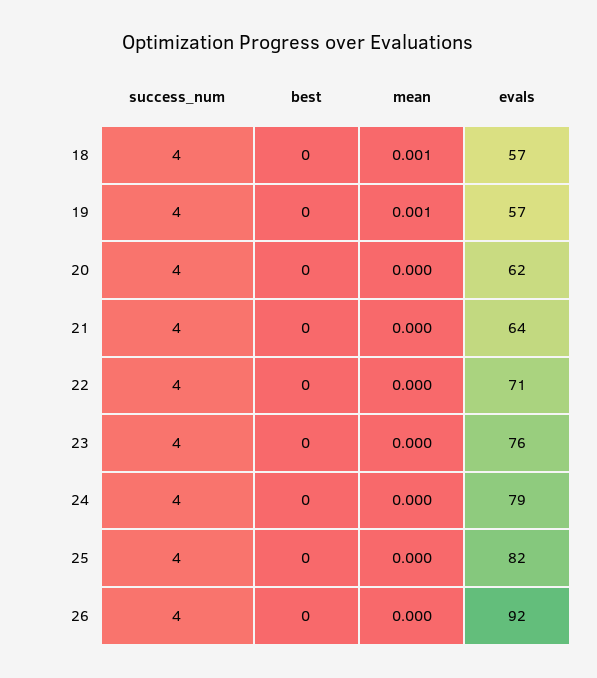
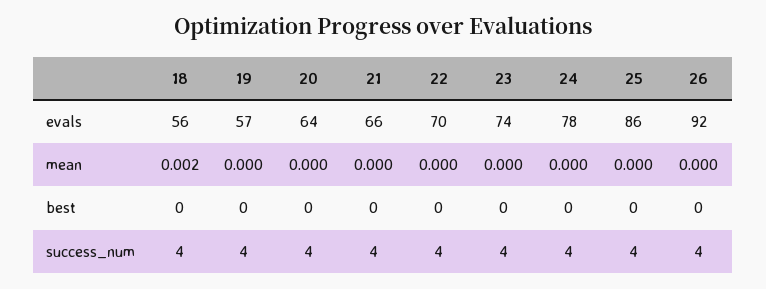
mean, 18: 0.001 -> 0.002
evals, 18: 57 -> 56
mean, 19: 0.001 -> 0
evals, 20: 62 -> 64
evals, 21: 64 -> 66
evals, 22: 71 -> 70
evals, 23: 76 -> 74
evals, 24: 79 -> 78
evals, 25: 82 -> 86

